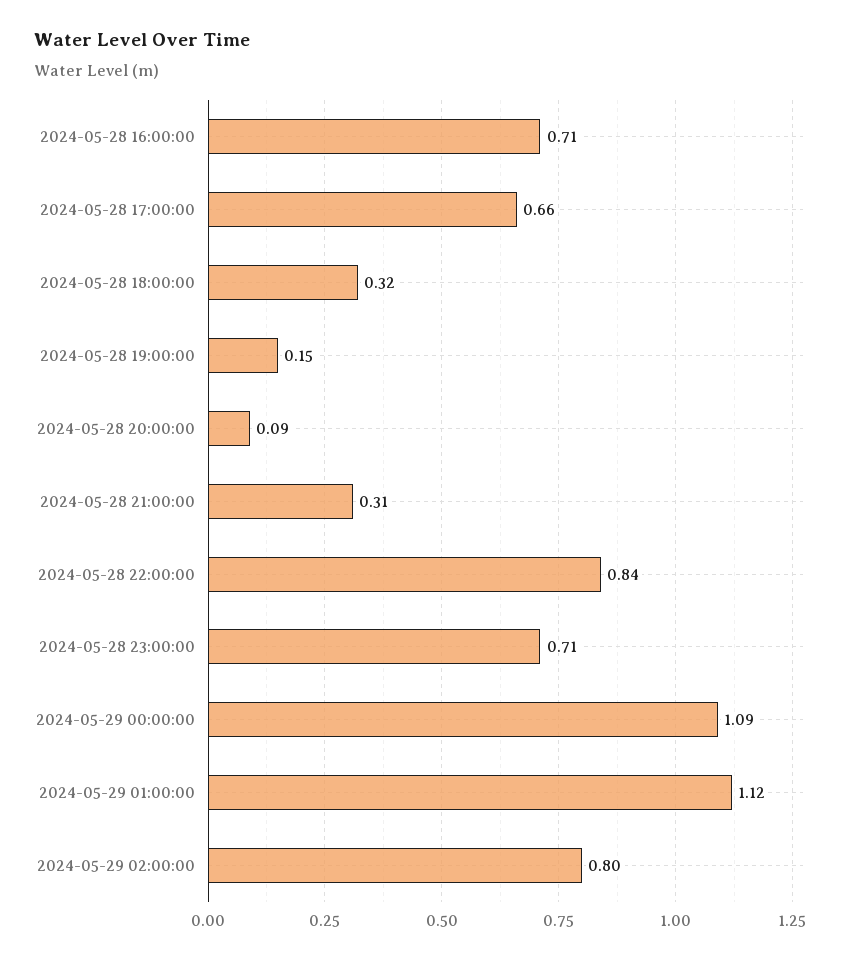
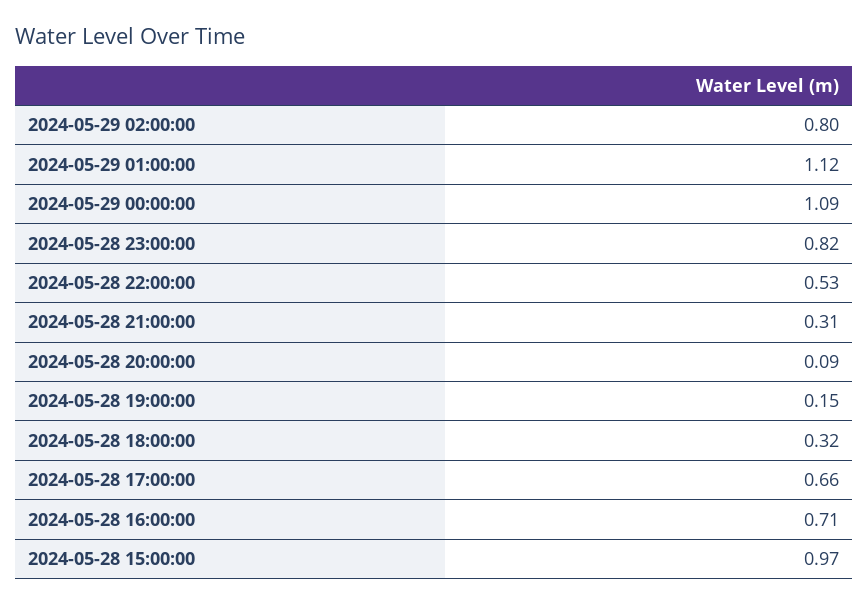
2024-05-28 22:00:00: 0.84 -> 0.53
2024-05-28 23:00:00: 0.71 -> 0.82
2024-05-28 15:00:00: none -> 0.97

